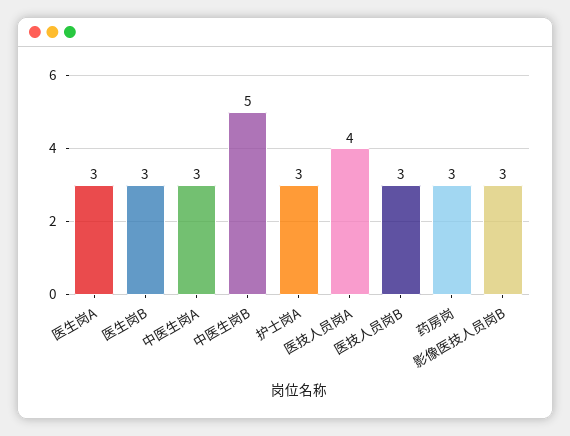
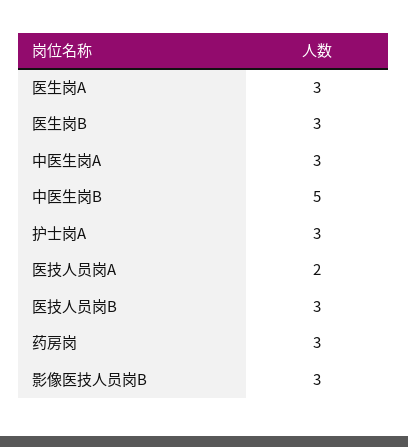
医技人员岗A: 4 -> 2

